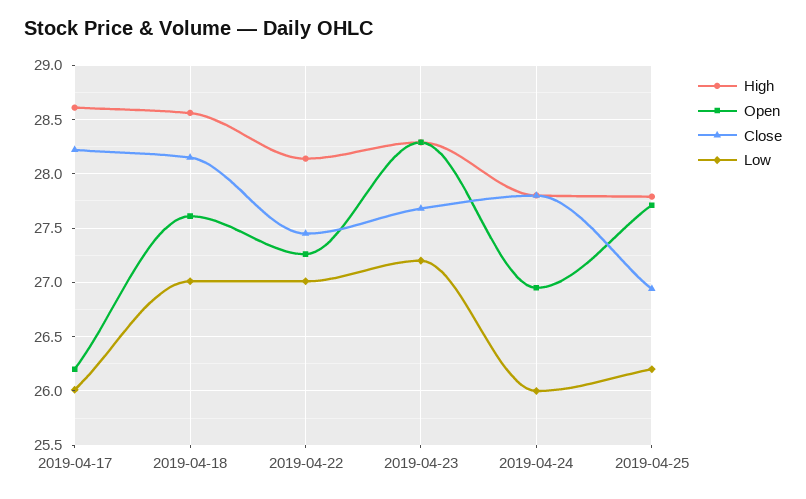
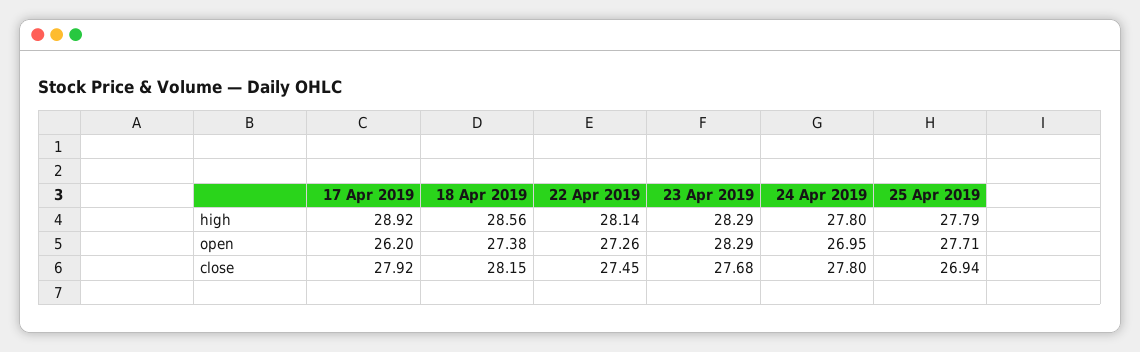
High, 2019-04-17: 28.6 -> 28.92
Close, 2019-04-17: 28.2 -> 27.92
Low, 2019-04-17: 26 -> none
Open, 2019-04-18: 27.6 -> 27.38
Low, 2019-04-18: 27 -> none
Low, 2019-04-22: 27 -> none
Low, 2019-04-23: 27.2 -> none
Low, 2019-04-24: 26 -> none
Low, 2019-04-25: 26.2 -> none

